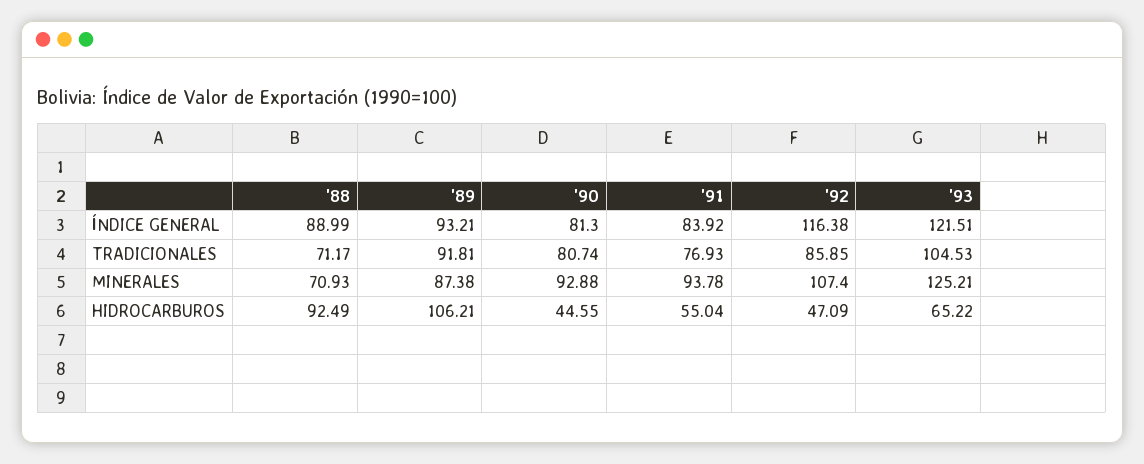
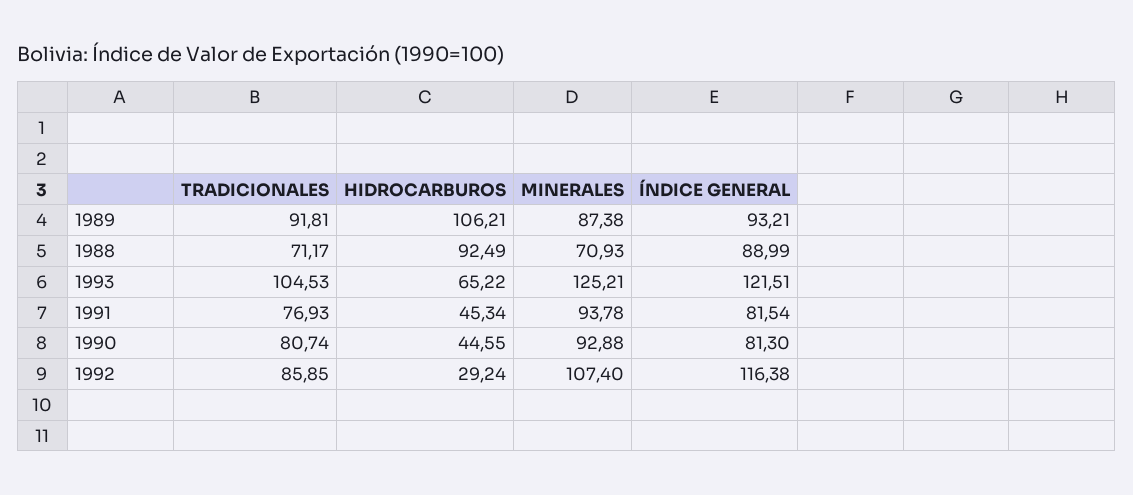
'91, ÍNDICE GENERAL: 83.92 -> 81.54
'91, HIDROCARBUROS: 55.04 -> 45.34
'92, HIDROCARBUROS: 47.09 -> 29.24

